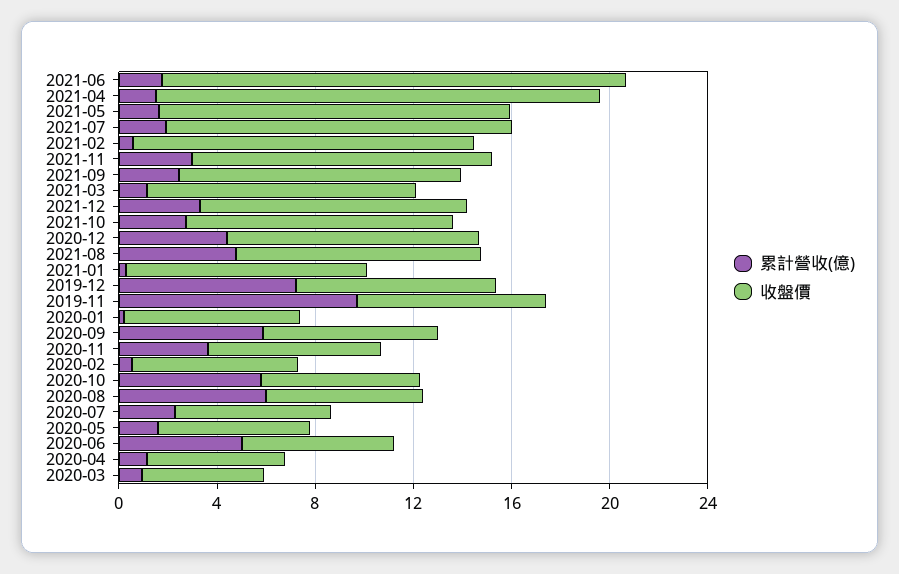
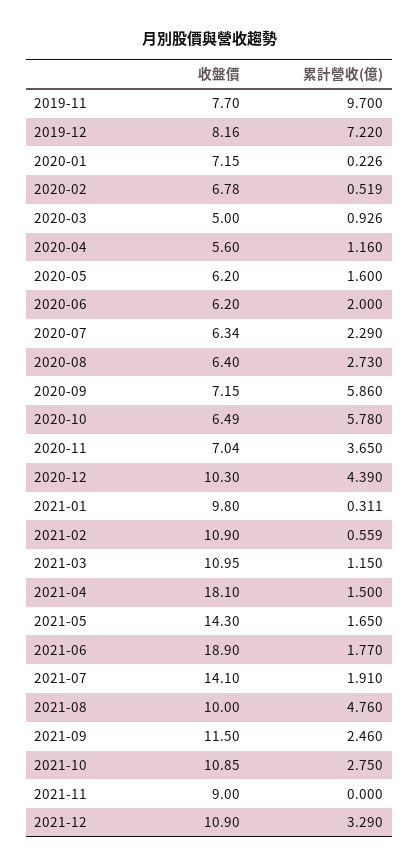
收盤價, 2021-02: 14 -> 10.9
累計營收(億), 2021-11: 3 -> 0
收盤價, 2021-11: 12 -> 9
累計營收(億), 2020-08: 6 -> 2.73
累計營收(億), 2020-06: 5 -> 2

